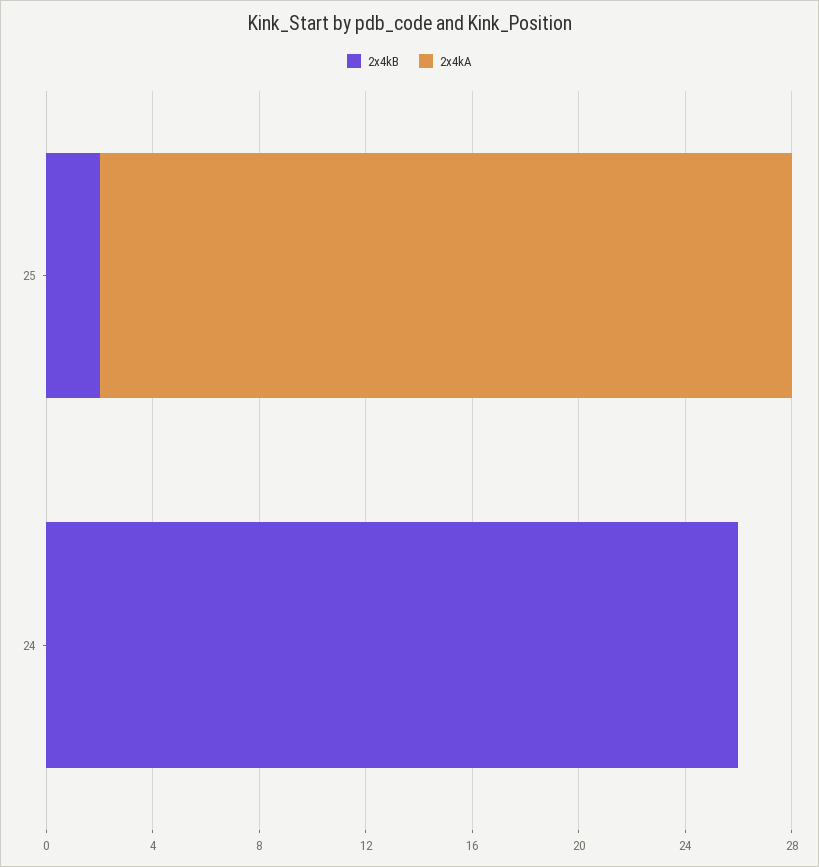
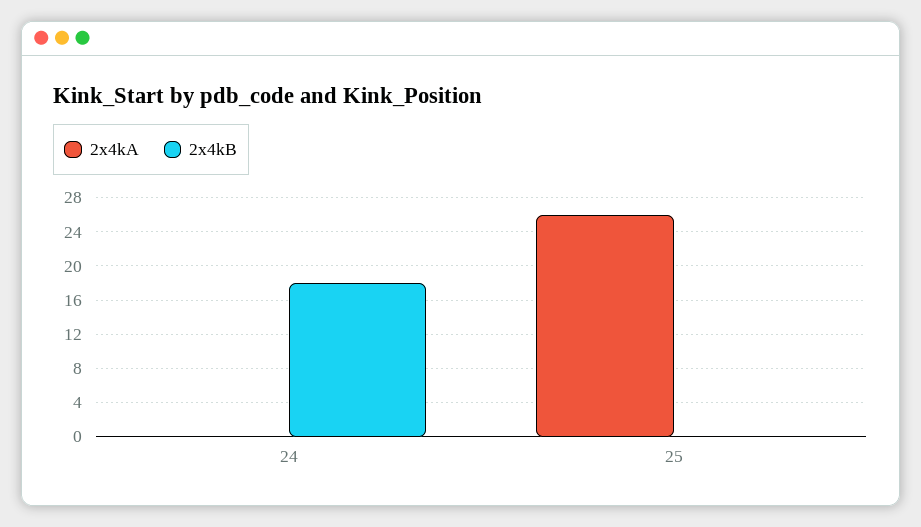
2x4kB, 25: 2 -> 0
2x4kB, 24: 26 -> 18

